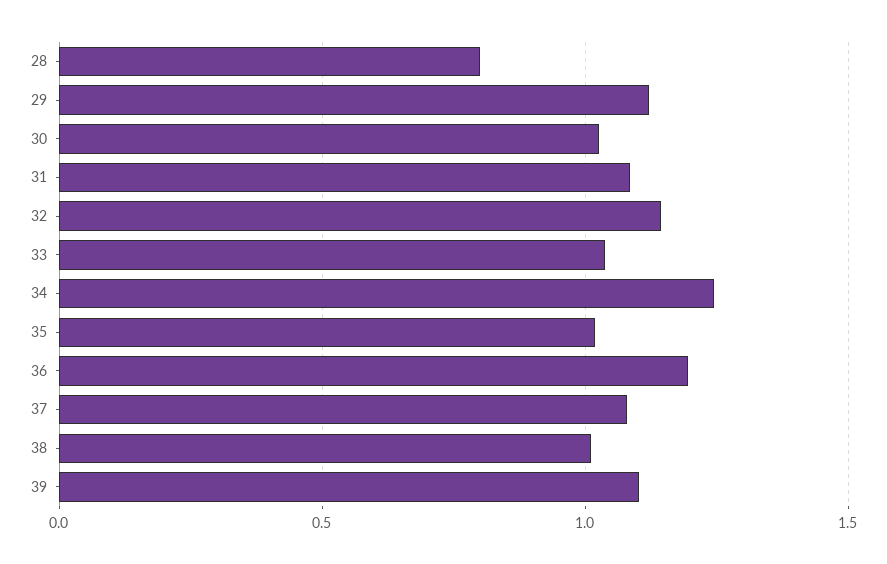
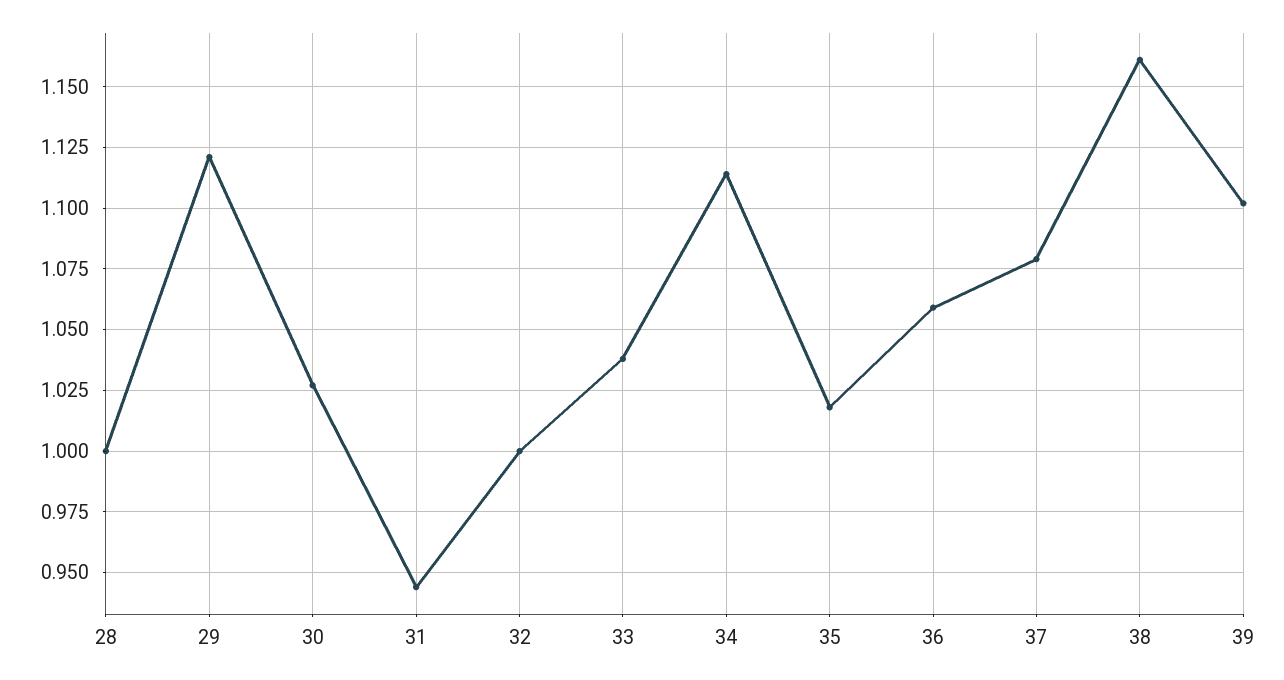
28: 0.8 -> 1
31: 1.1 -> 0.945
32: 1.15 -> 1
34: 1.25 -> 1.115
36: 1.2 -> 1.06
38: 1 -> 1.16

